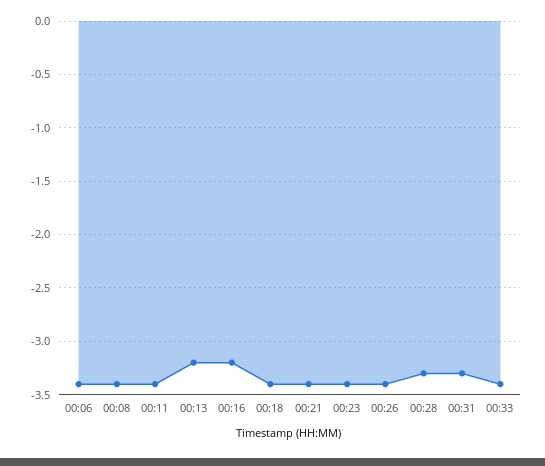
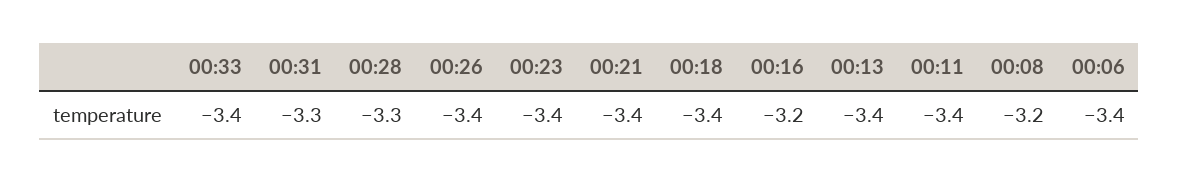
00:08: -3.4 -> -3.2
00:13: -3.2 -> -3.4

